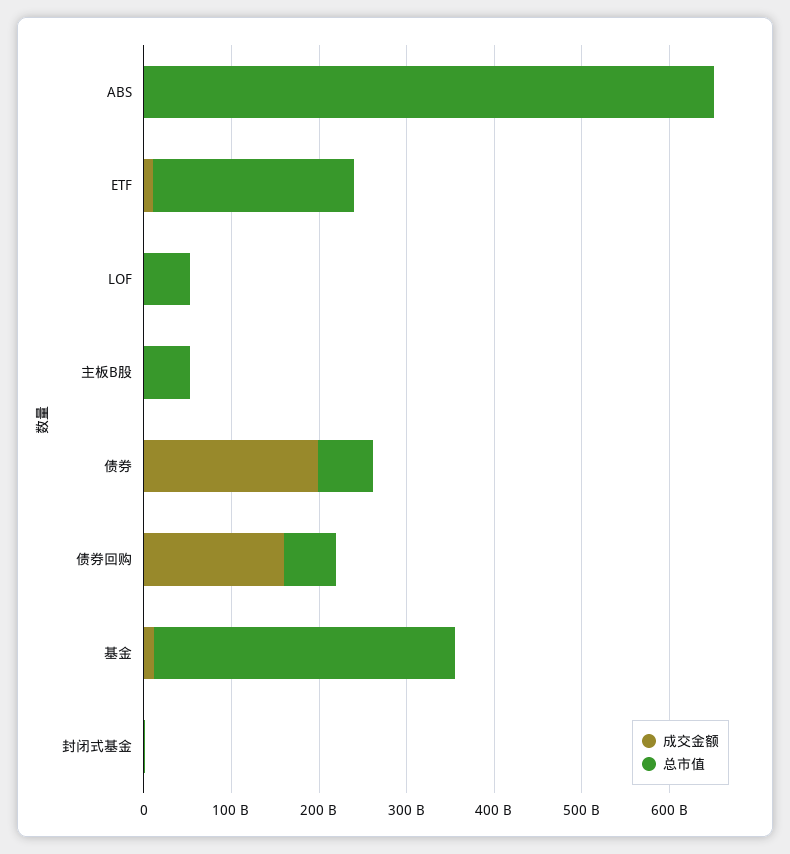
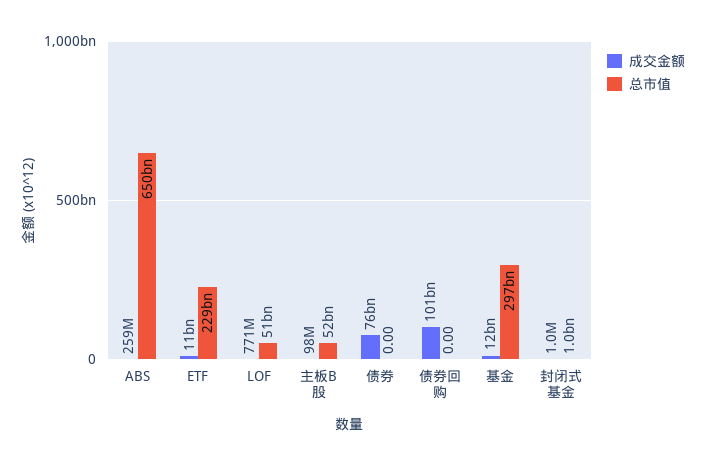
成交金额, 债券: 200000000000 -> 76000000000
总市值, 债券: 60000000000 -> 0
成交金额, 债券回购: 160000000000 -> 101000000000
总市值, 债券回购: 60000000000 -> 0
总市值, 基金: 340000000000 -> 297000000000

